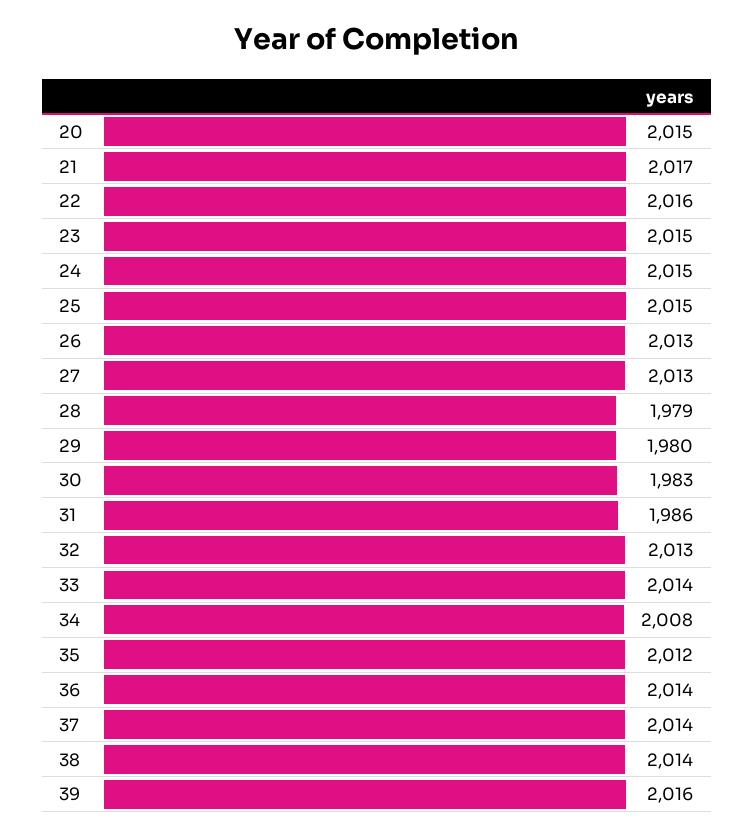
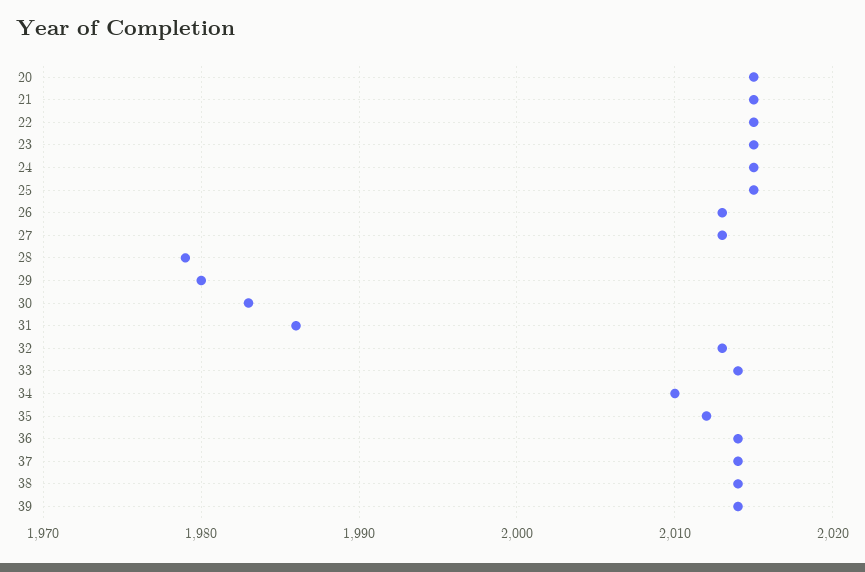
21: 2017 -> 2015
22: 2016 -> 2015
34: 2008 -> 2010
39: 2016 -> 2014

